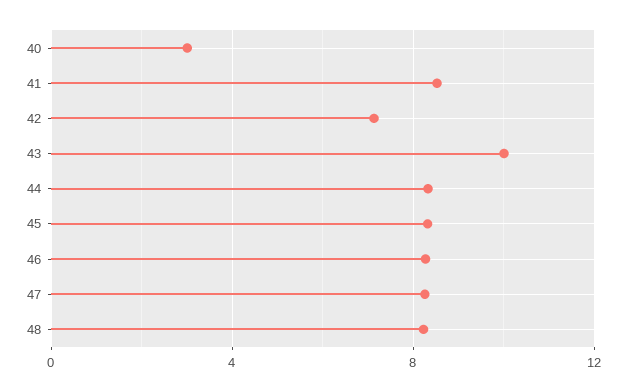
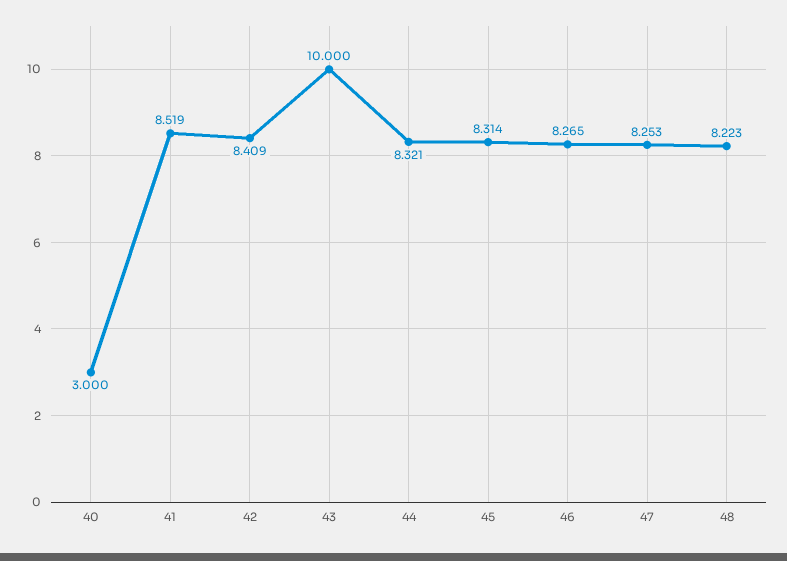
42: 7 -> 8.409

